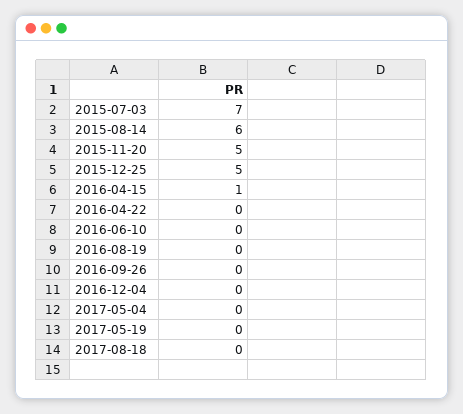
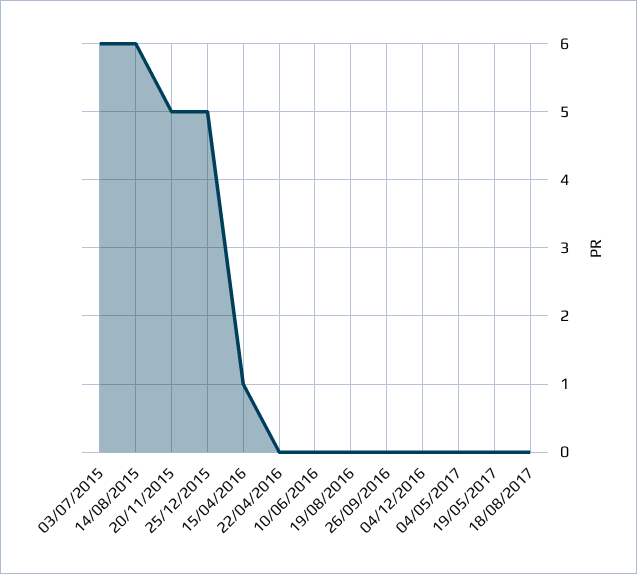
2015-07-03: 7 -> 6

